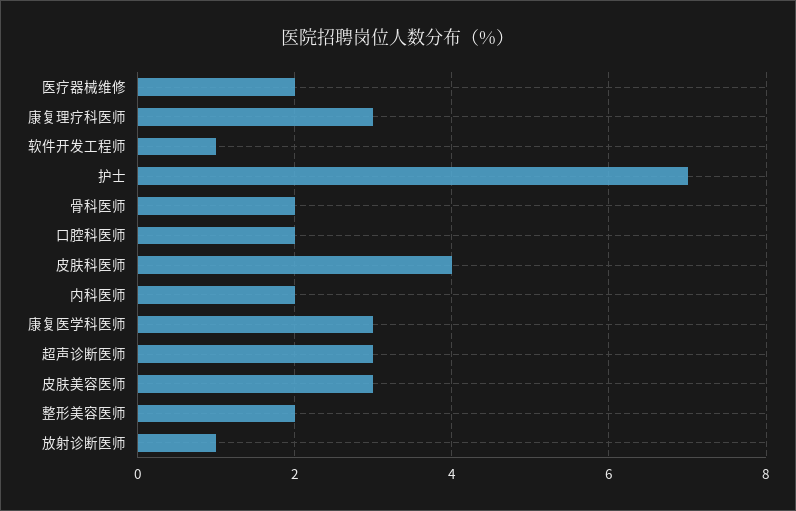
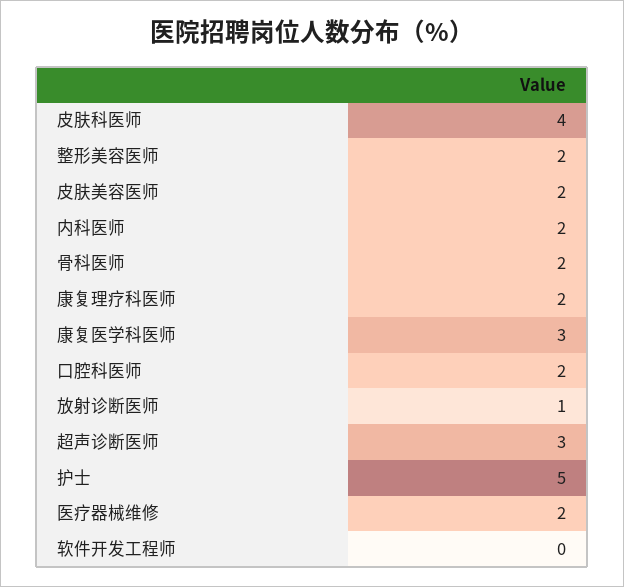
康复理疗科医师: 3 -> 2
软件开发工程师: 1 -> 0
护士: 7 -> 5
皮肤美容医师: 3 -> 2

